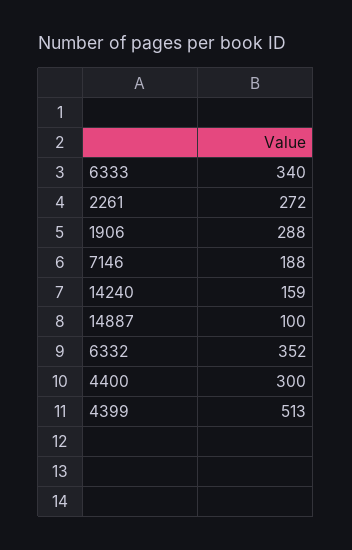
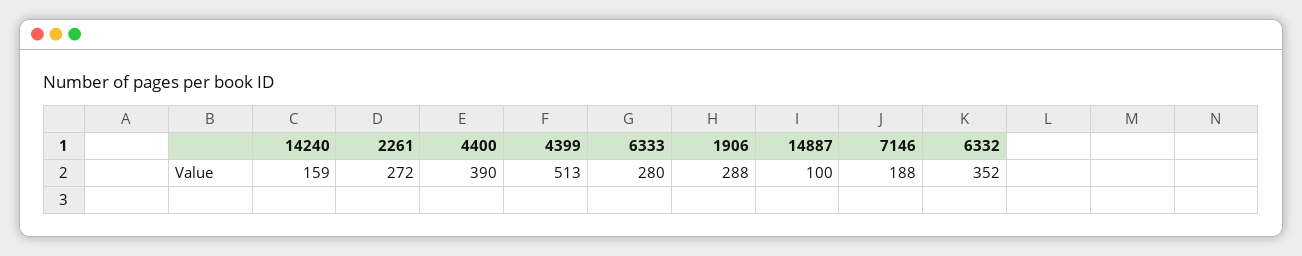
6333: 340 -> 280
4400: 300 -> 390

